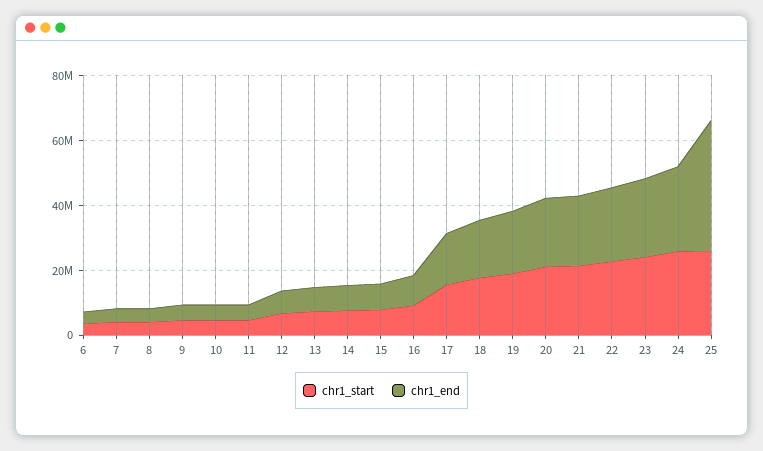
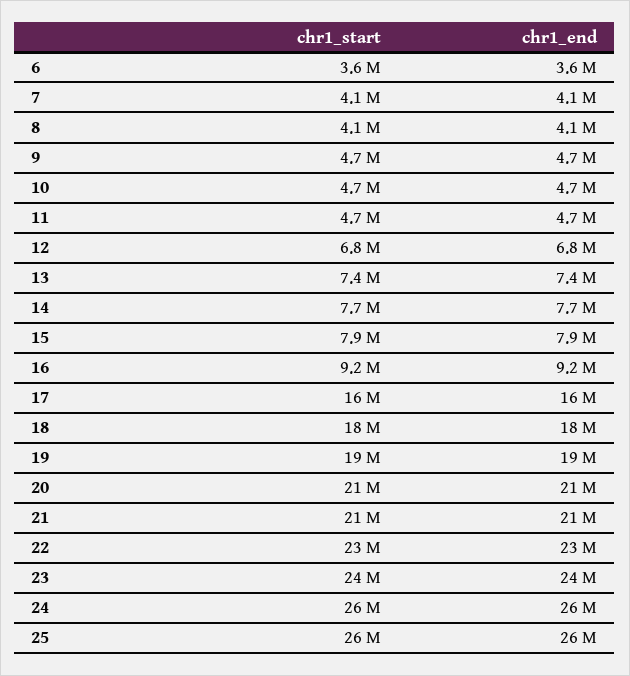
chr1_end, 25: 40000000 -> 26000000

